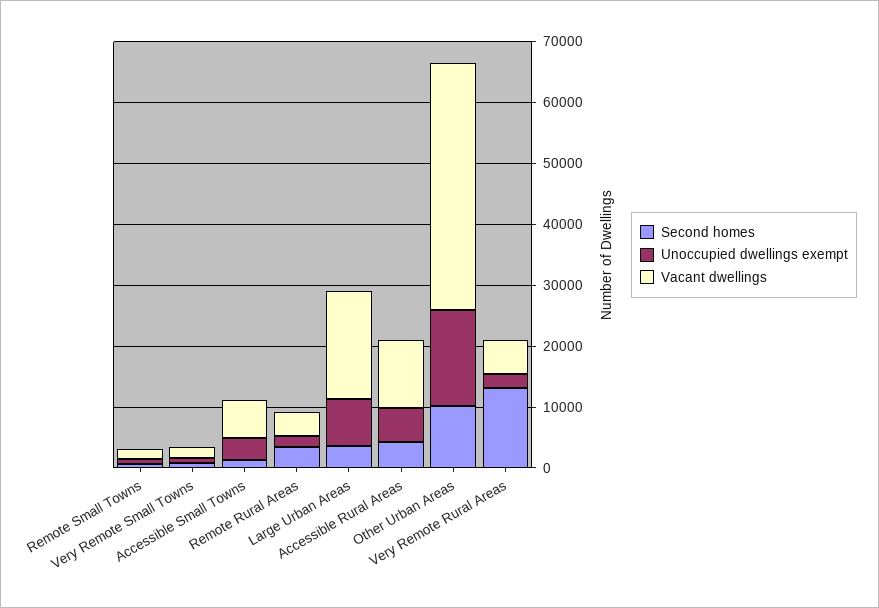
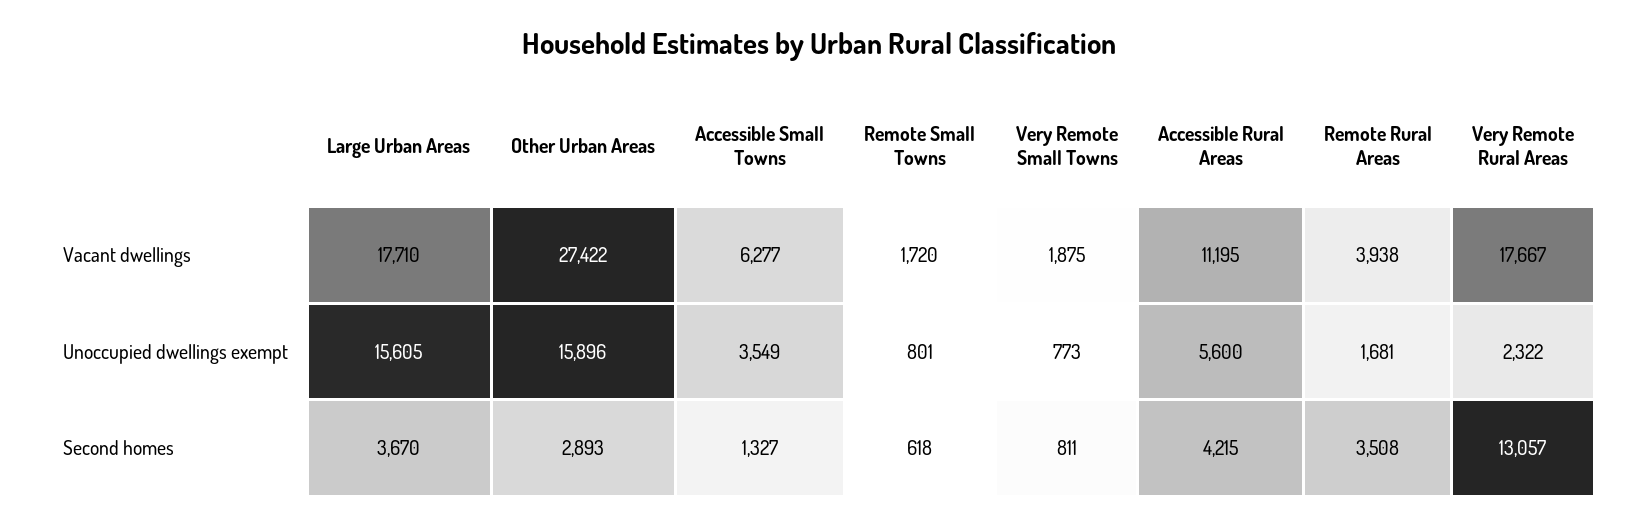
Unoccupied dwellings exempt, Large Urban Areas: 8000 -> 15605
Second homes, Other Urban Areas: 10000 -> 2893
Vacant dwellings, Other Urban Areas: 40000 -> 27422
Vacant dwellings, Very Remote Rural Areas: 6000 -> 17667

